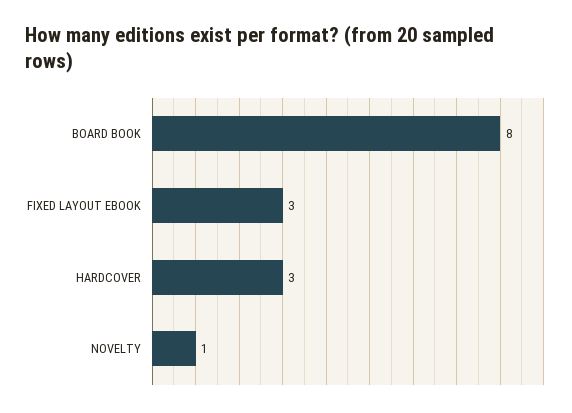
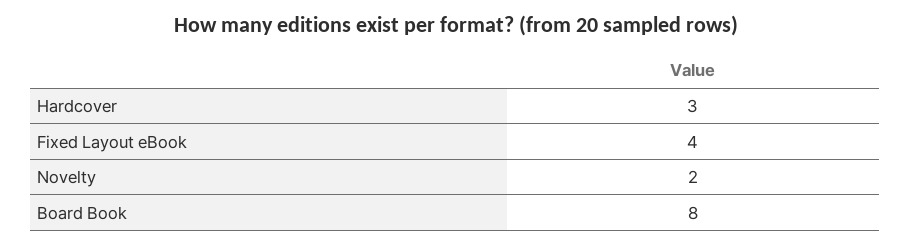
FIXED LAYOUT EBOOK: 3 -> 4
NOVELTY: 1 -> 2

